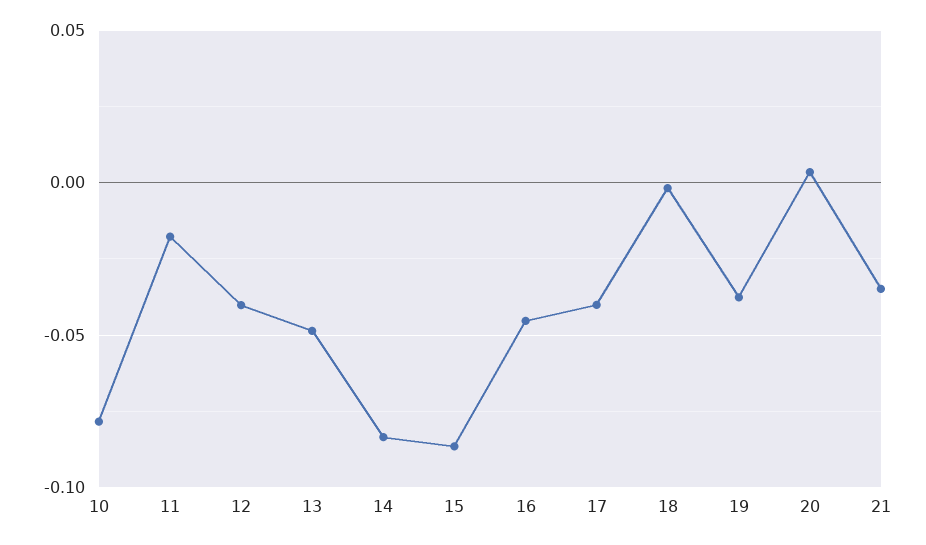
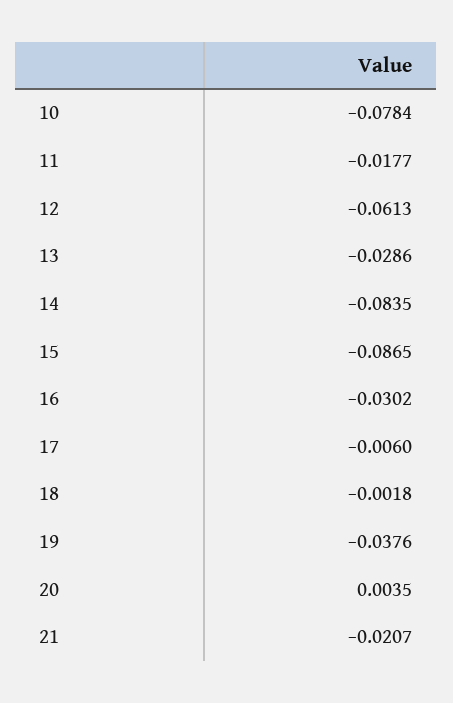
12: -0.04 -> -0.0613
13: -0.05 -> -0.0286
16: -0.045 -> -0.0302
17: -0.04 -> -0.006
21: -0.035 -> -0.0207

